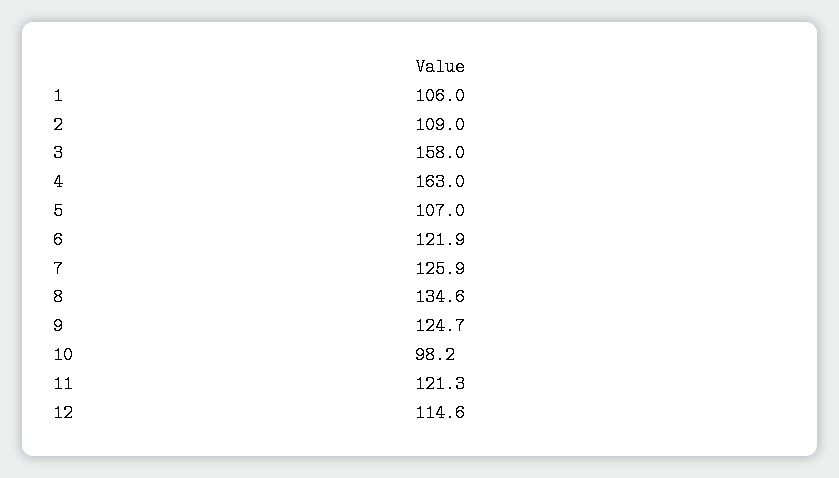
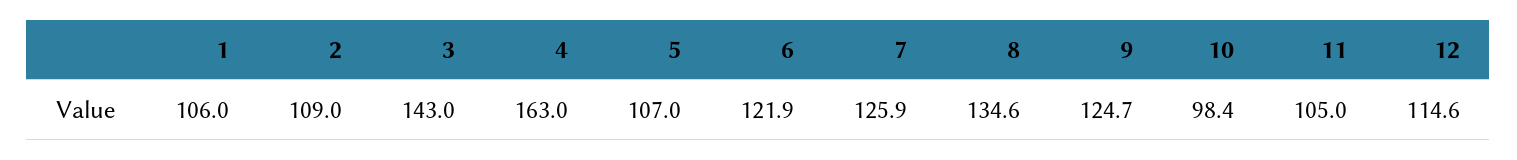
3: 158 -> 143
10: 98.2 -> 98.4
11: 121.3 -> 105

